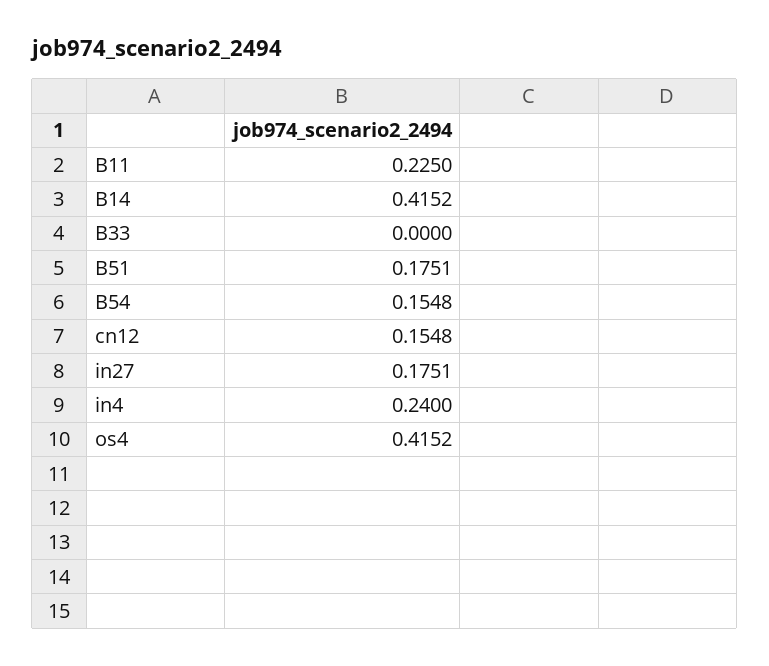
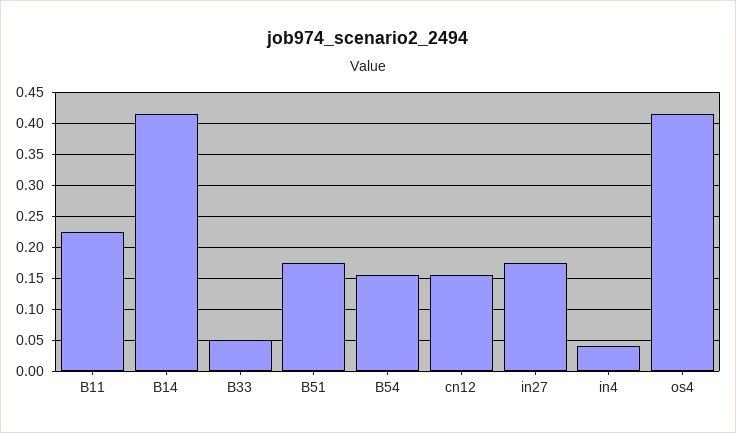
B33: 0 -> 0.05
in4: 0.24 -> 0.04

